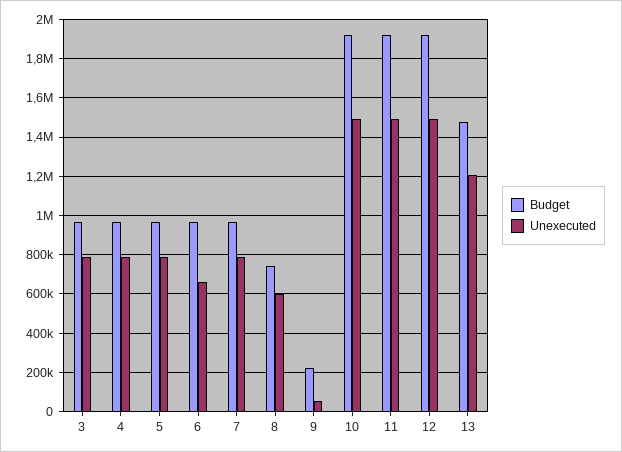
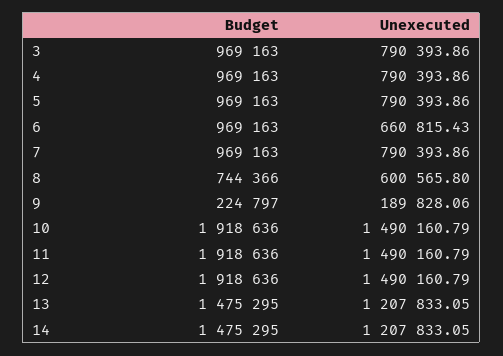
Unexecuted, 9: 50000 -> 189828.06
Budget, 14: none -> 1475295
Unexecuted, 14: none -> 1207833.05

